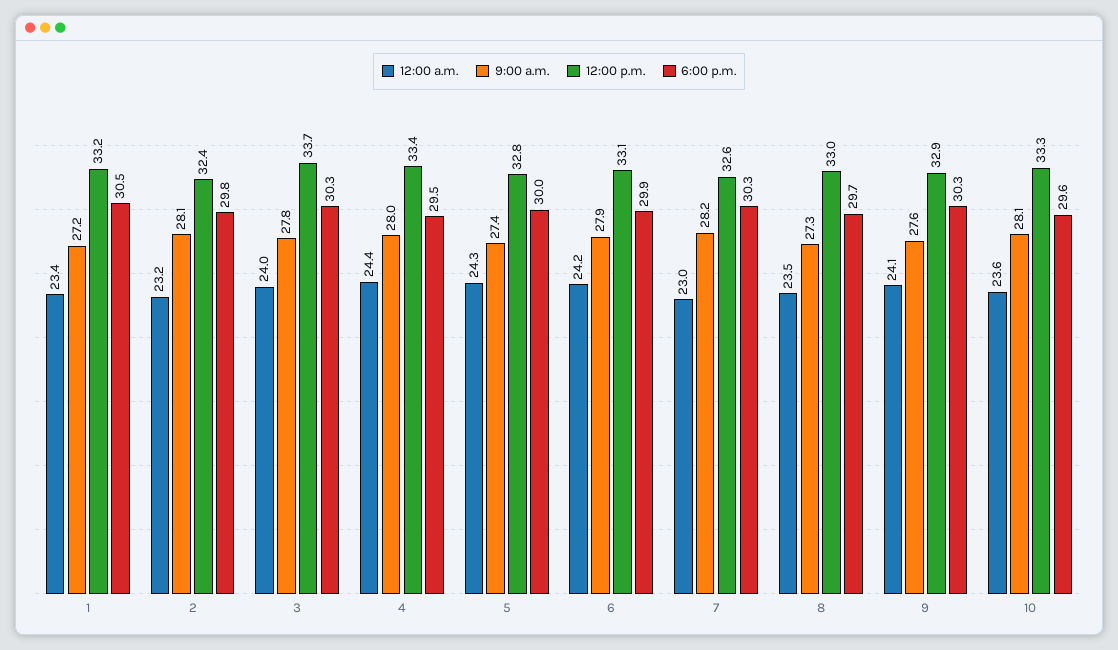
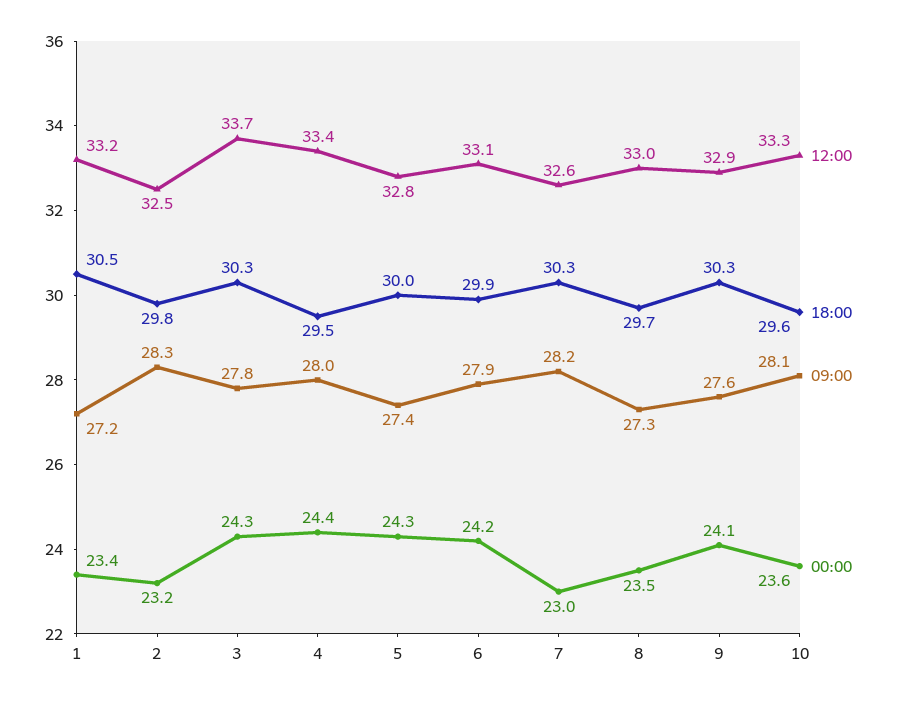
9:00 a.m., 2: 28.1 -> 28.3
12:00 p.m., 2: 32.4 -> 32.5
12:00 a.m., 3: 24 -> 24.3

